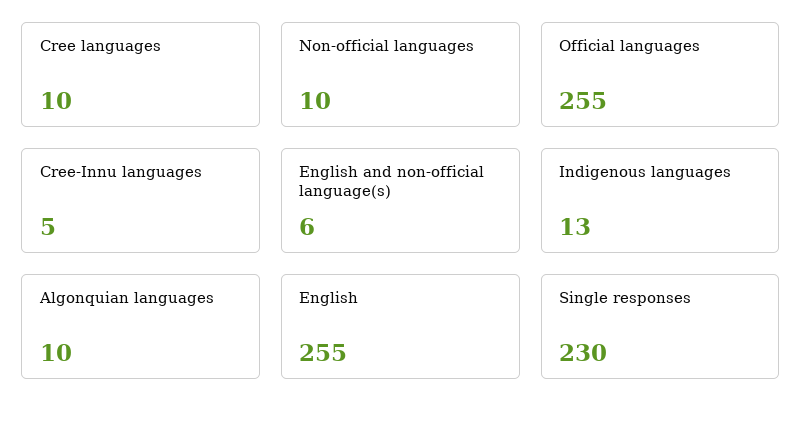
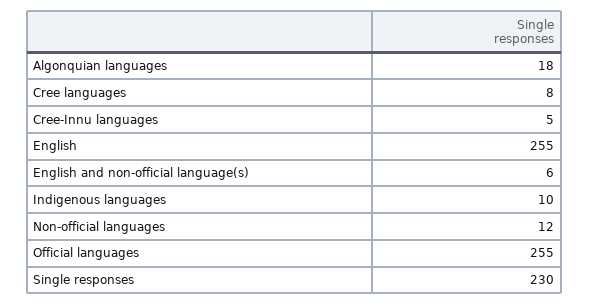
Cree languages: 10 -> 8
Non-official languages: 10 -> 12
Indigenous languages: 13 -> 10
Algonquian languages: 10 -> 18

